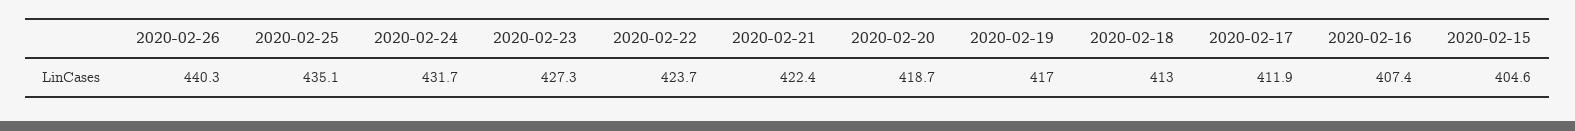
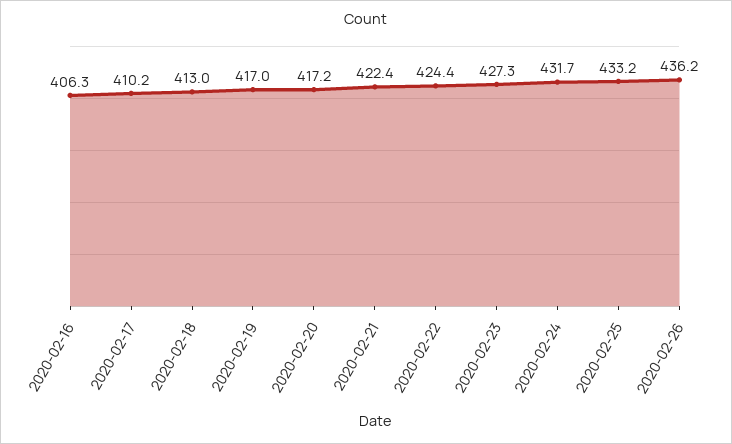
2020-02-26: 440.3 -> 436.2
2020-02-25: 435.1 -> 433.2
2020-02-22: 423.7 -> 424.4
2020-02-20: 418.7 -> 417.2
2020-02-17: 411.9 -> 410.2
2020-02-16: 407.4 -> 406.3
2020-02-15: 404.6 -> none

